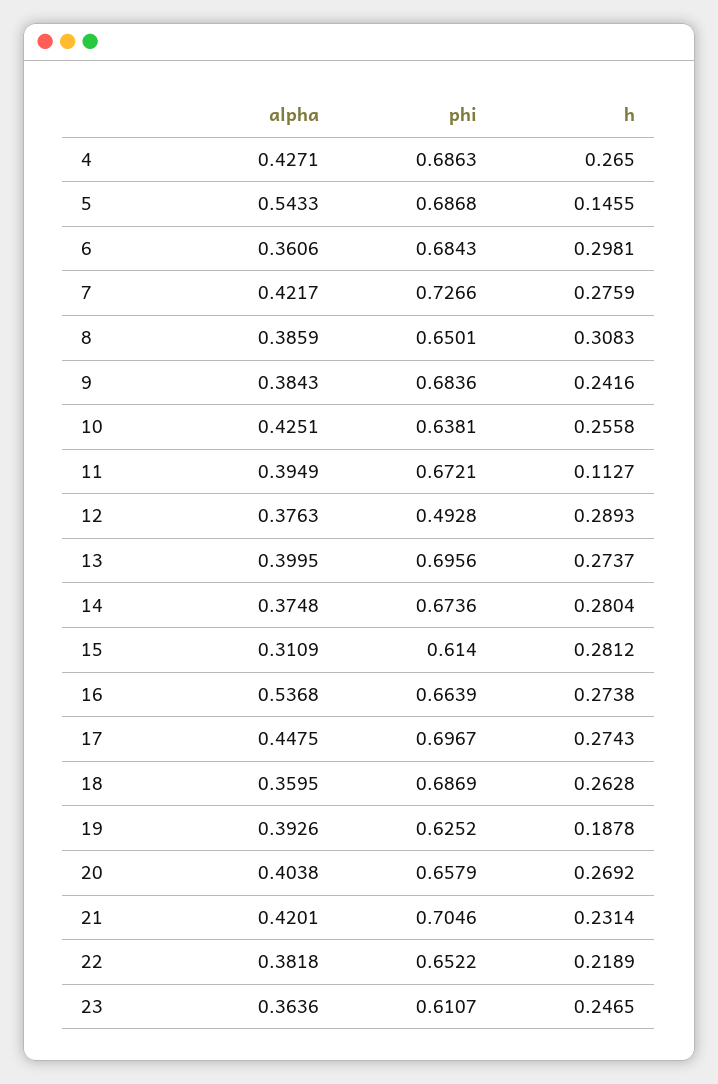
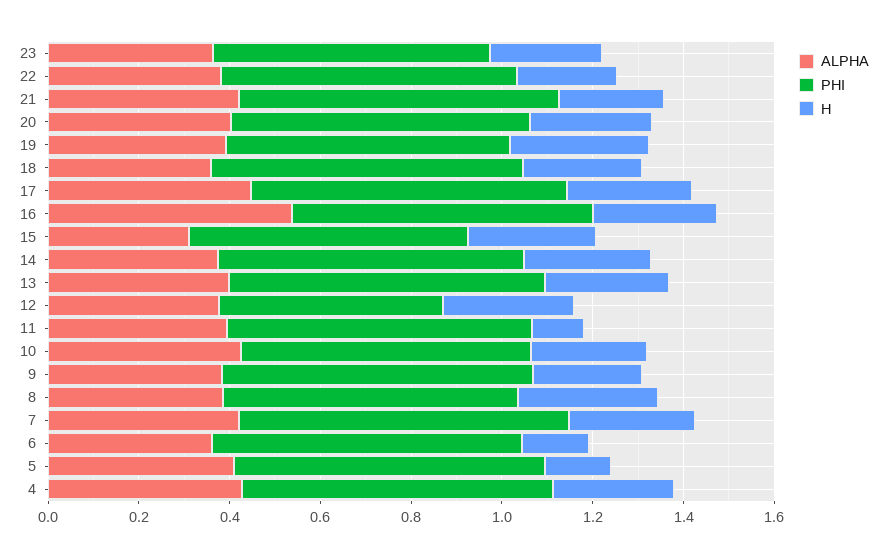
alpha, 5: 0.5433 -> 0.4
h, 6: 0.2981 -> 0.15
h, 19: 0.1878 -> 0.3

